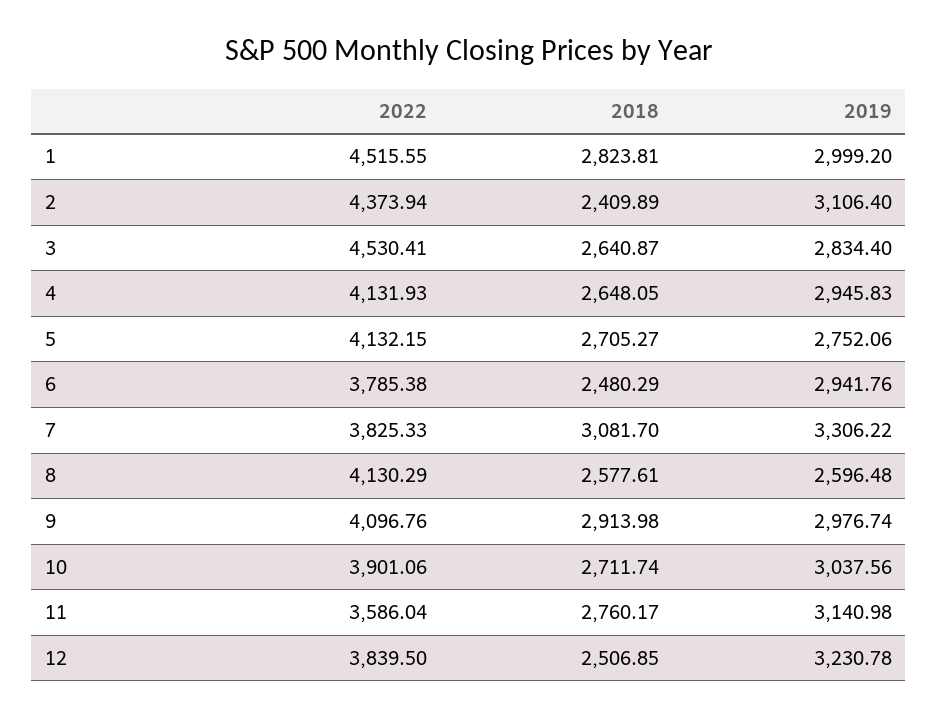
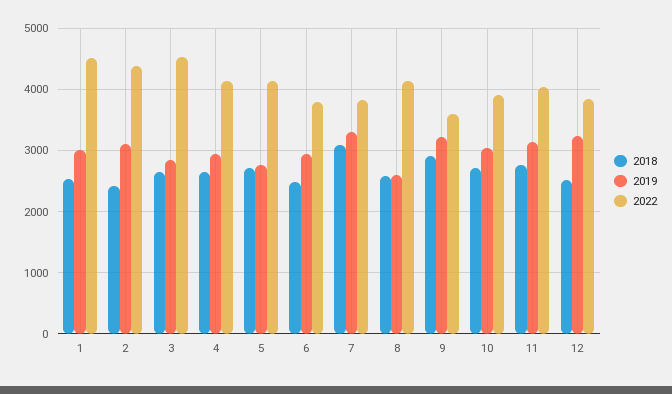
2018, 1: 2823.81 -> 2500
2022, 9: 4096.76 -> 3600
2019, 9: 2976.74 -> 3200
2022, 11: 3586.04 -> 4000

